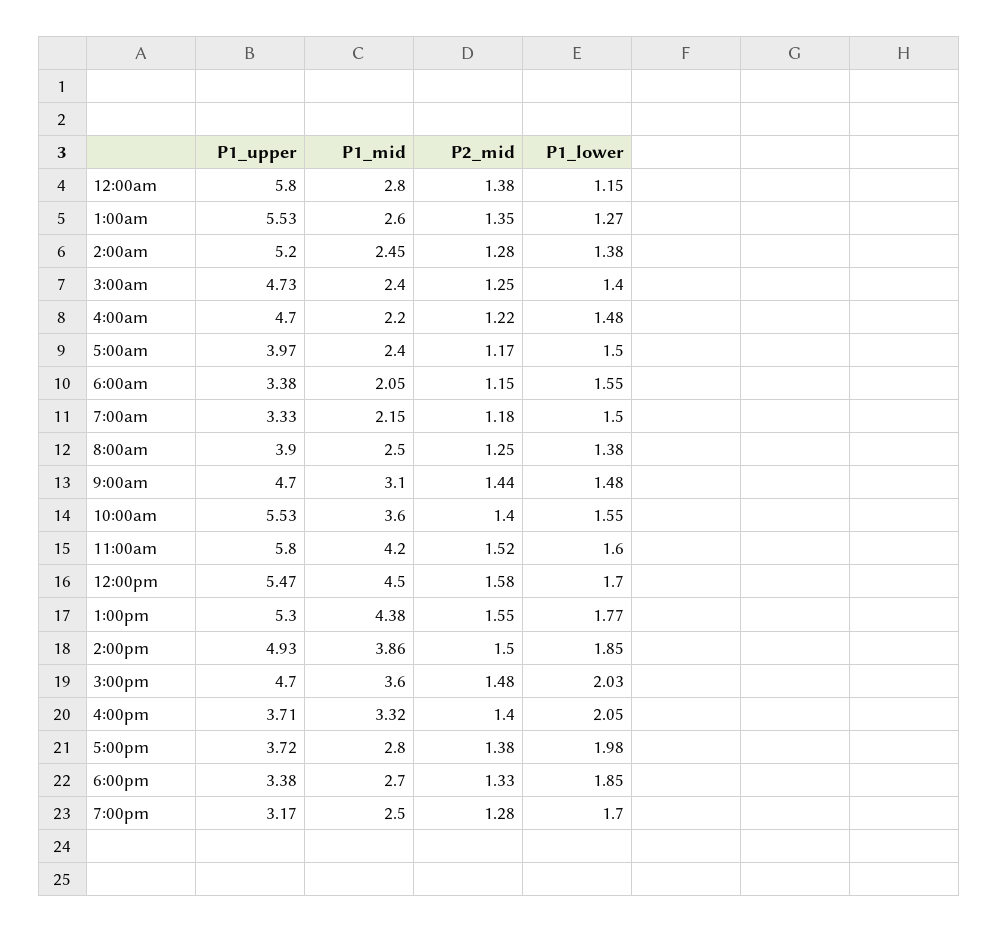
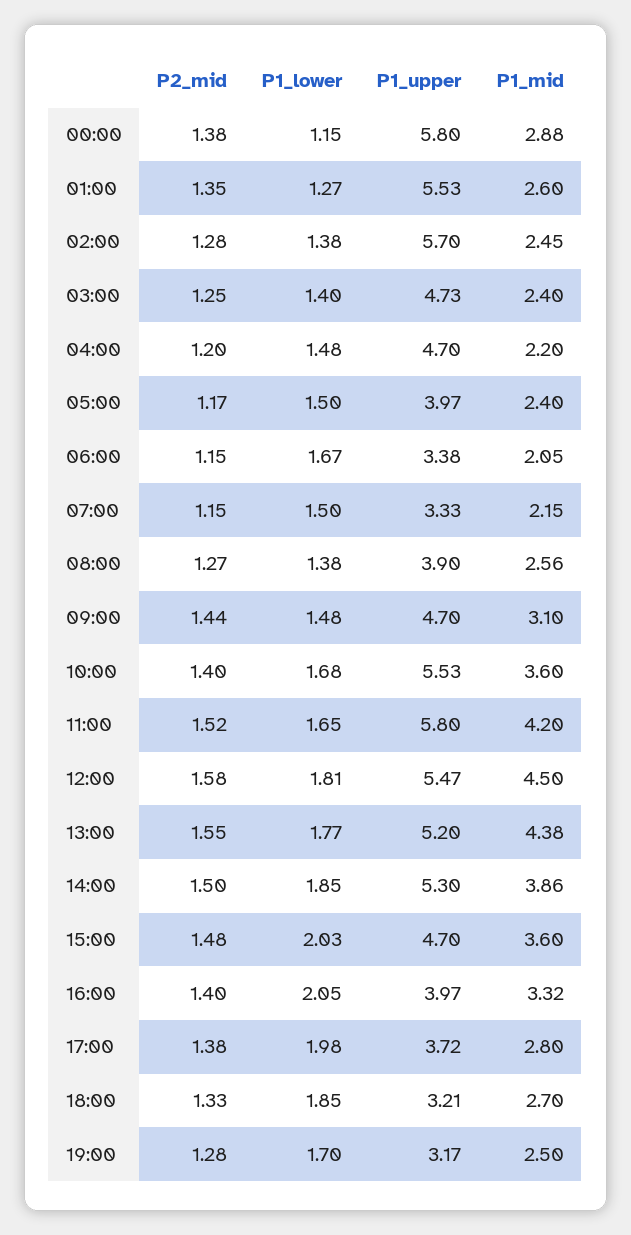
P1_mid, 12:00am: 2.8 -> 2.88
P1_upper, 2:00am: 5.2 -> 5.7
P2_mid, 4:00am: 1.22 -> 1.2
P1_lower, 6:00am: 1.55 -> 1.67
P2_mid, 7:00am: 1.18 -> 1.15
P1_mid, 8:00am: 2.5 -> 2.56
P2_mid, 8:00am: 1.25 -> 1.27
P1_lower, 10:00am: 1.55 -> 1.68
P1_lower, 11:00am: 1.6 -> 1.65
P1_lower, 12:00pm: 1.7 -> 1.81
P1_upper, 1:00pm: 5.3 -> 5.2
P1_upper, 2:00pm: 4.93 -> 5.3
P1_upper, 4:00pm: 3.71 -> 3.97
P1_upper, 6:00pm: 3.38 -> 3.21

